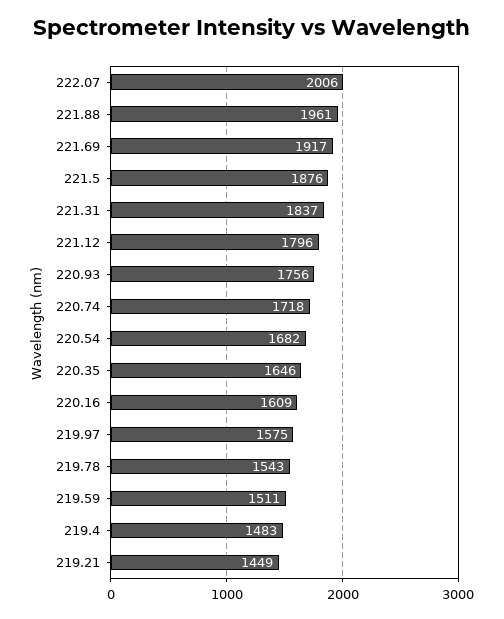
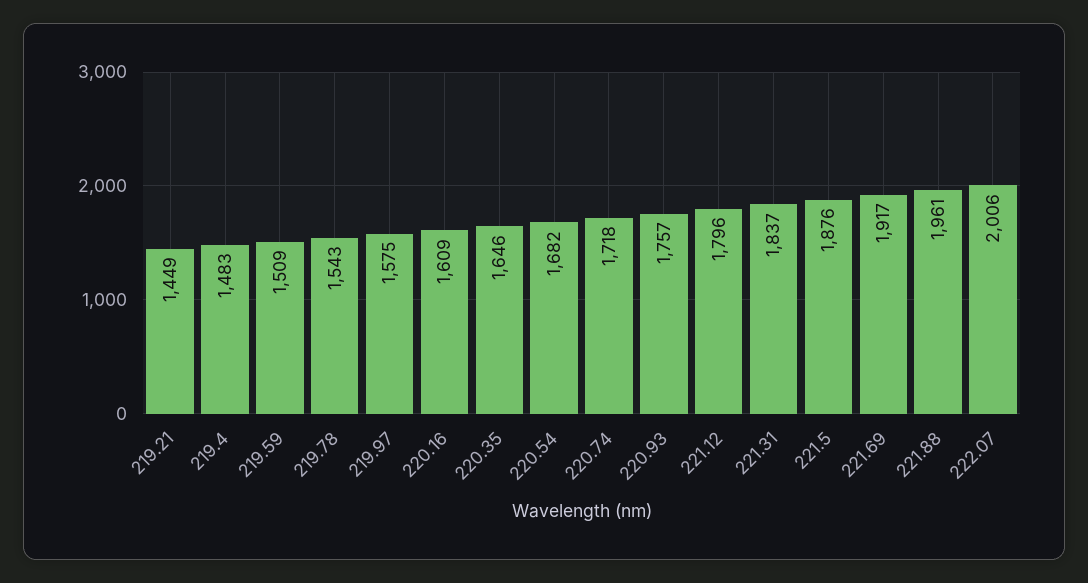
220.93: 1756 -> 1757
219.59: 1511 -> 1509

